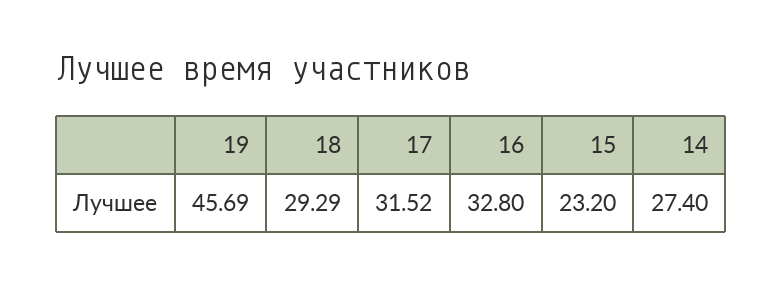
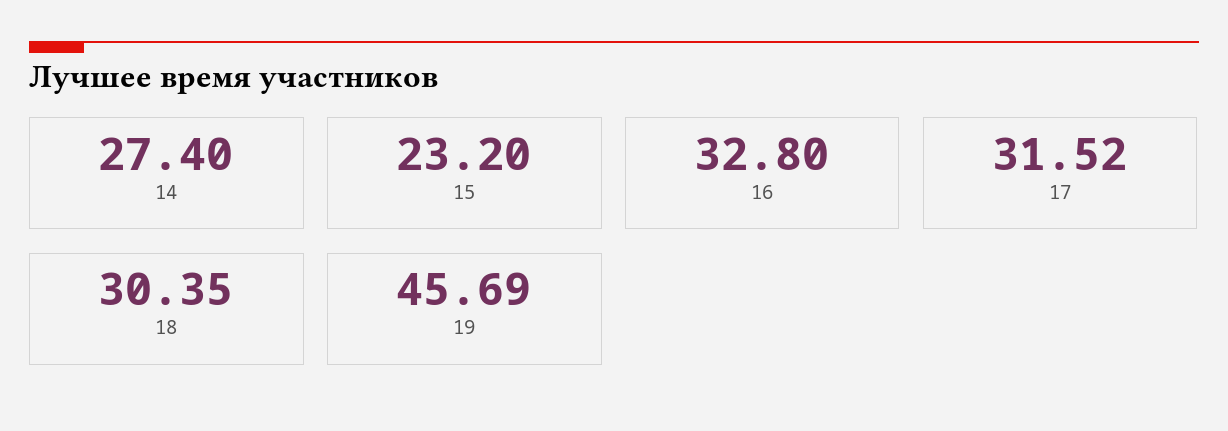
18: 29.29 -> 30.35

